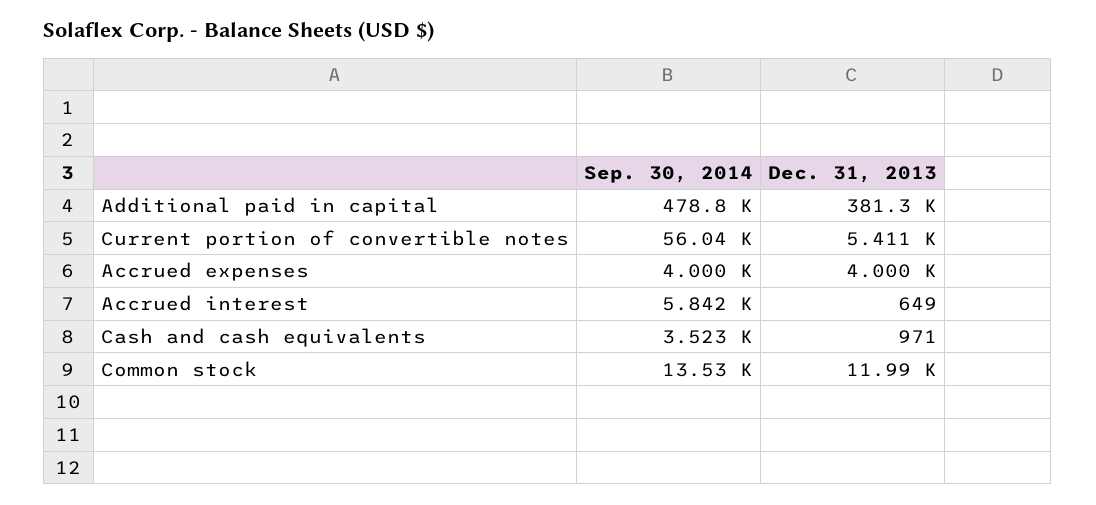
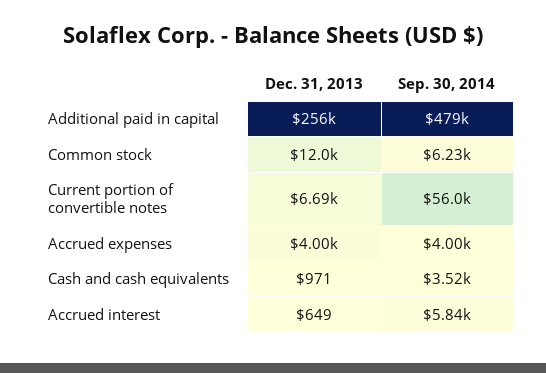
Dec. 31, 2013, Additional paid in capital: 381300 -> 256000
Dec. 31, 2013, Current portion of convertible notes: 5411 -> 6690
Sep. 30, 2014, Common stock: 13530 -> 6230

